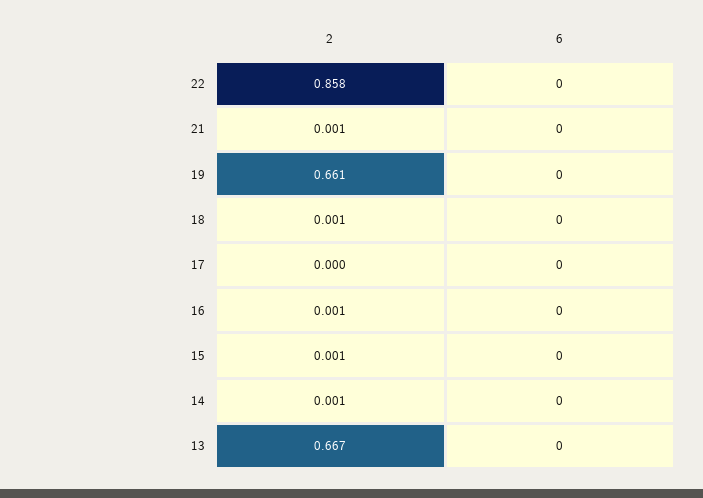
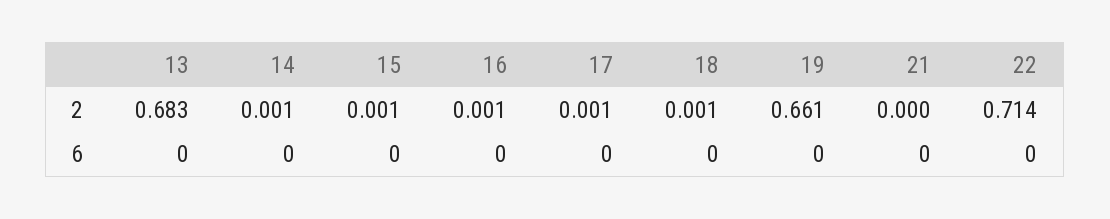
2, 22: 0.858 -> 0.714
2, 21: 0.001 -> 0
2, 17: 0 -> 0.001
2, 13: 0.667 -> 0.683

